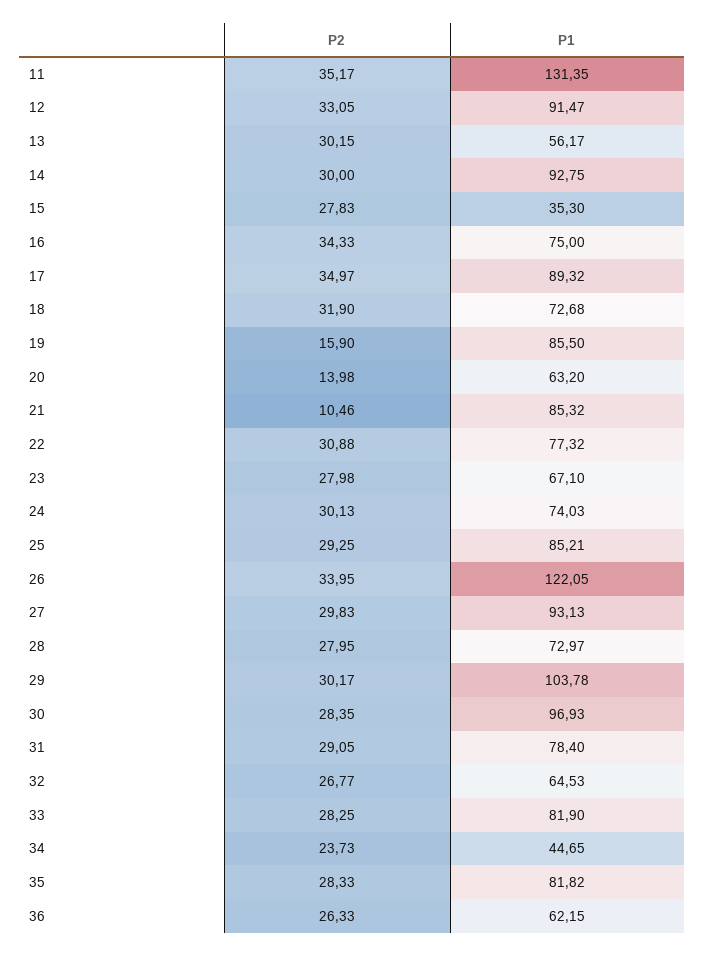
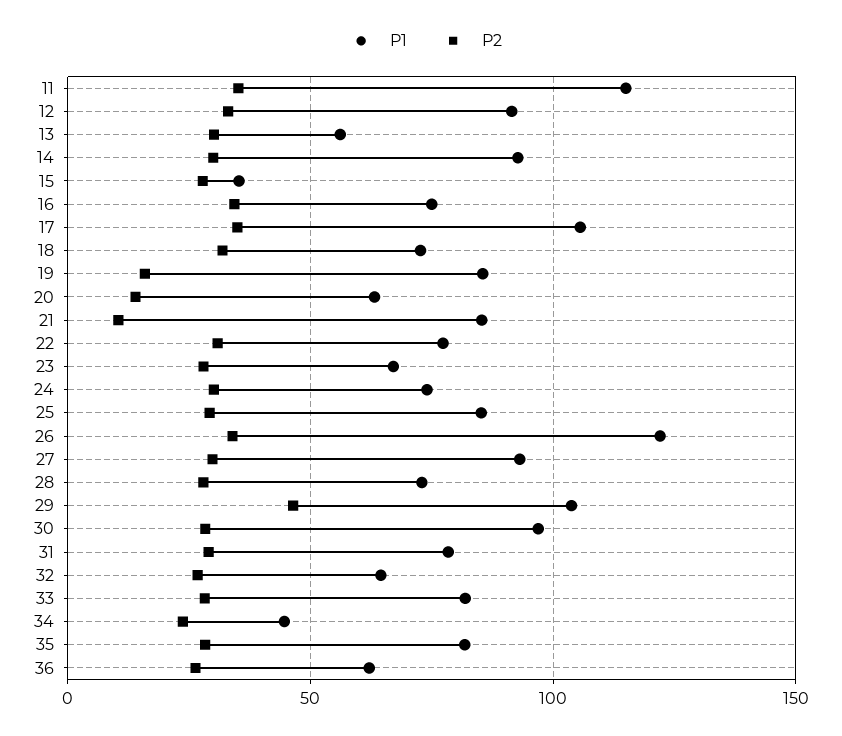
P1, 11: 131.35 -> 115
P1, 17: 89.32 -> 105
P2, 29: 30.17 -> 45

